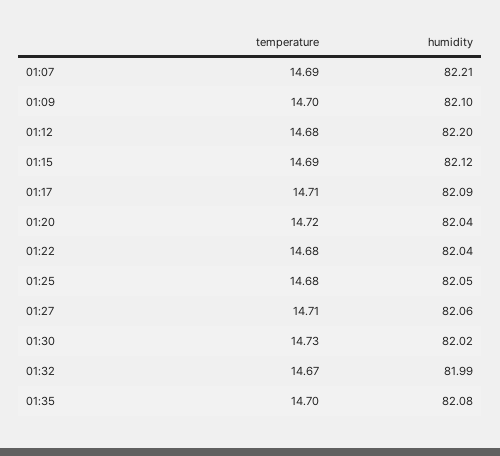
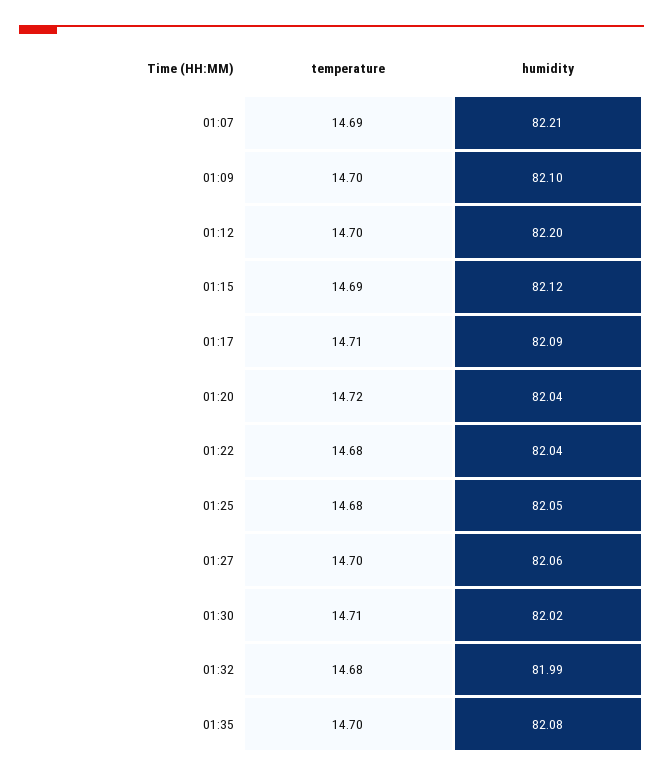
temperature, 01:12: 14.68 -> 14.7
temperature, 01:27: 14.71 -> 14.7
temperature, 01:30: 14.73 -> 14.71
temperature, 01:32: 14.67 -> 14.68

